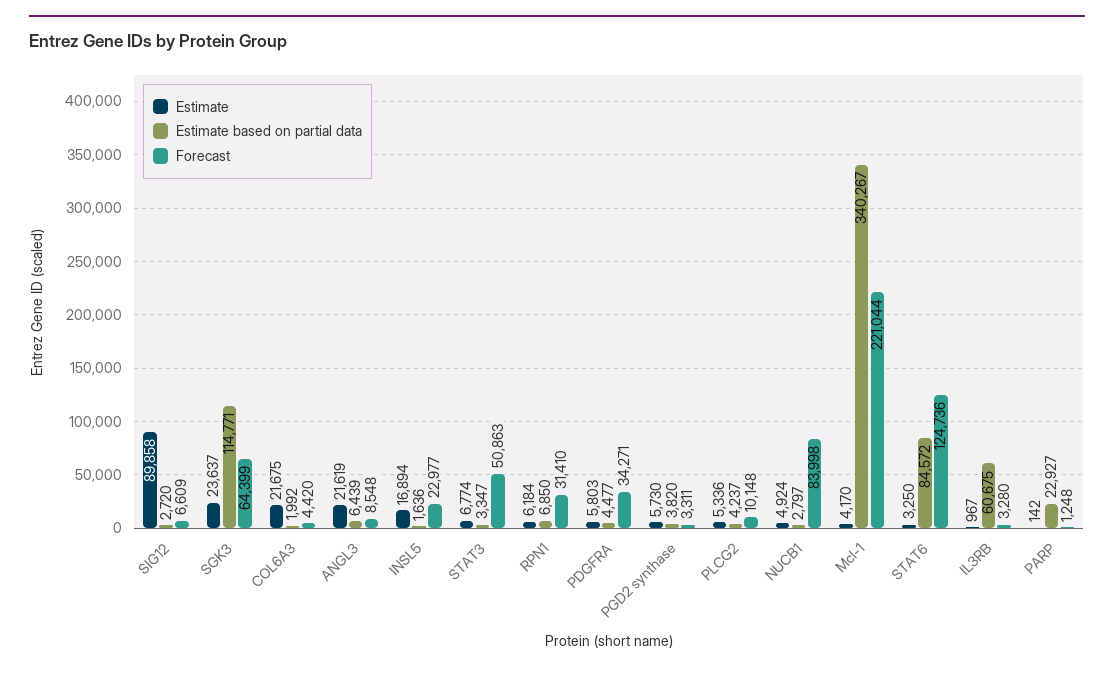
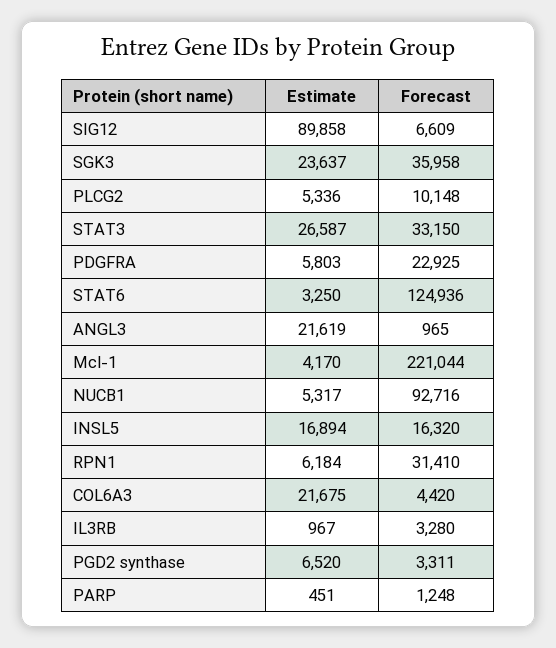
Estimate based on partial data, SIG12: 2720 -> none
Estimate based on partial data, SGK3: 114771 -> none
Forecast, SGK3: 64399 -> 35958
Estimate based on partial data, COL6A3: 1992 -> none
Estimate based on partial data, ANGL3: 6439 -> none
Forecast, ANGL3: 8548 -> 965
Estimate based on partial data, INSL5: 1636 -> none
Forecast, INSL5: 22977 -> 16320
Estimate, STAT3: 6774 -> 26587
Estimate based on partial data, STAT3: 3347 -> none
Forecast, STAT3: 50863 -> 33150
Estimate based on partial data, RPN1: 6850 -> none
Estimate based on partial data, PDGFRA: 4477 -> none
Forecast, PDGFRA: 34271 -> 22925
Estimate, PGD2 synthase: 5730 -> 6520
Estimate based on partial data, PGD2 synthase: 3820 -> none
Estimate based on partial data, PLCG2: 4237 -> none
Estimate, NUCB1: 4924 -> 5317
Estimate based on partial data, NUCB1: 2797 -> none
Forecast, NUCB1: 83998 -> 92716
Estimate based on partial data, Mcl-1: 340267 -> none
Estimate based on partial data, STAT6: 84572 -> none
Forecast, STAT6: 124736 -> 124936
Estimate based on partial data, IL3RB: 60675 -> none
Estimate, PARP: 142 -> 451
Estimate based on partial data, PARP: 22927 -> none

